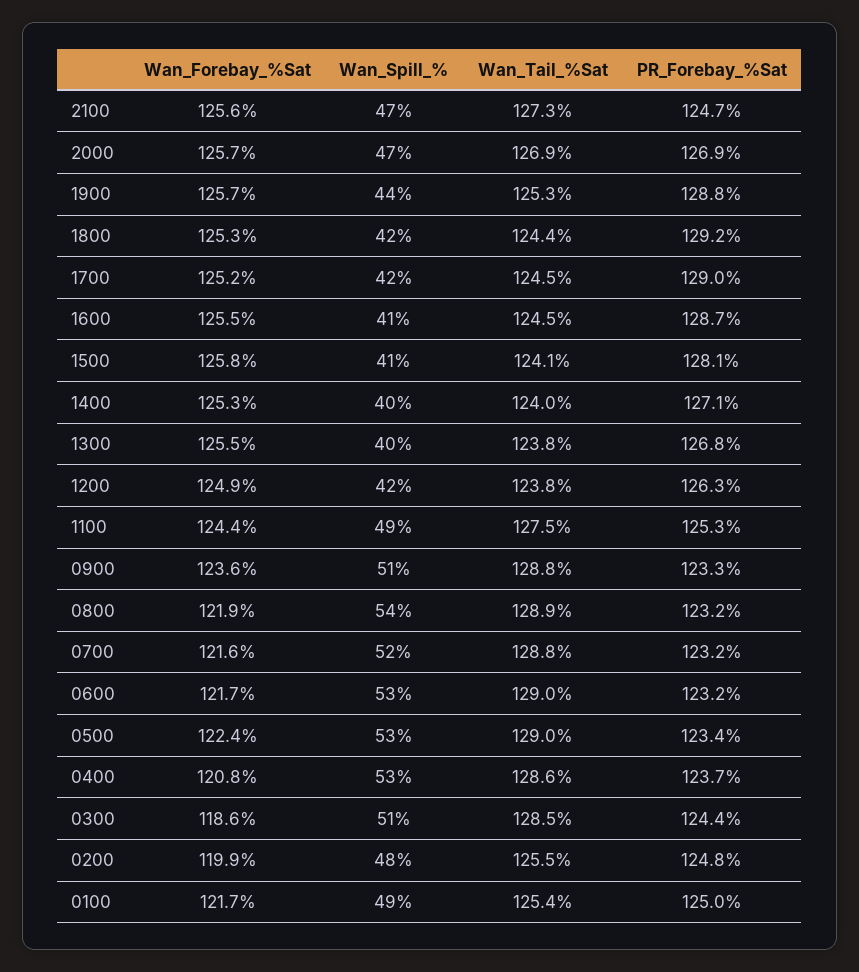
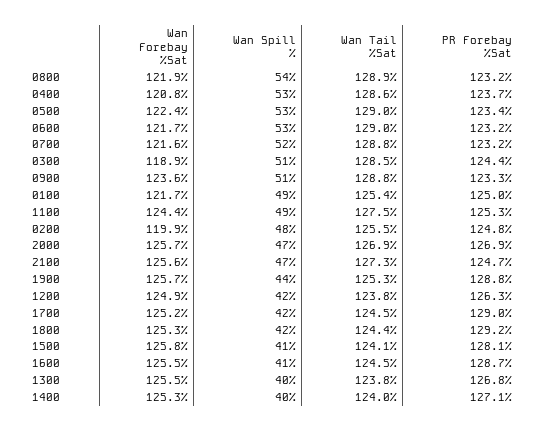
Wan_Forebay_%Sat, 0300: 118.6 -> 118.9

